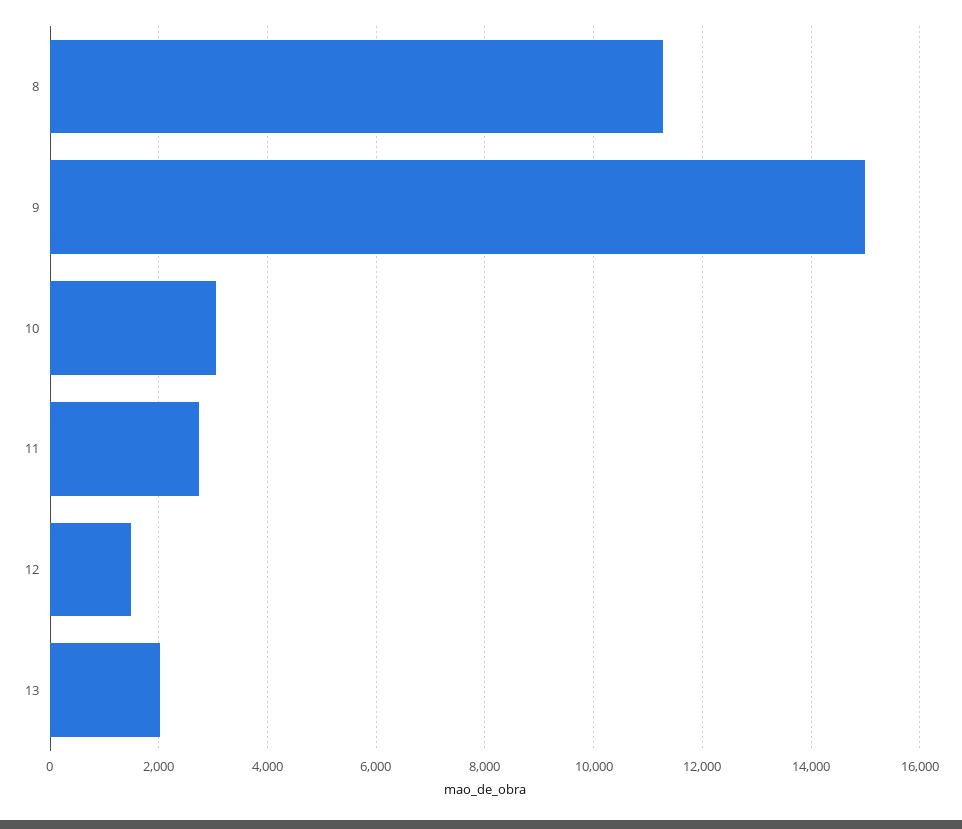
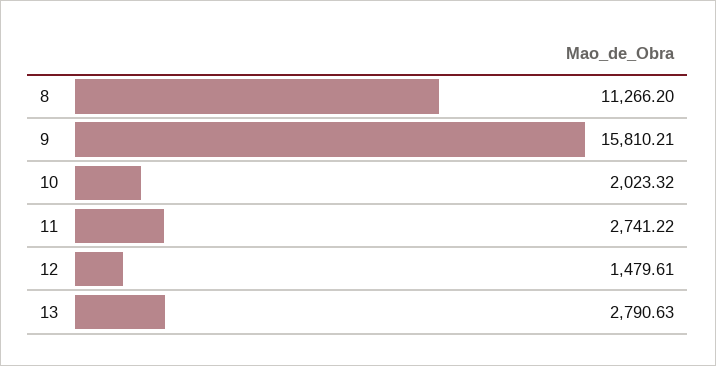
9: 15000 -> 15810.21
10: 3000 -> 2023.32
13: 2000 -> 2790.63

